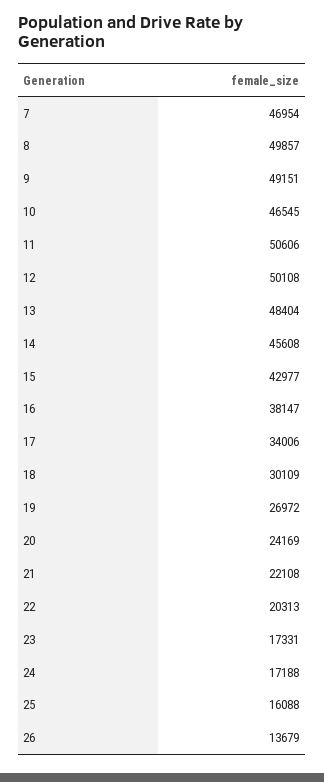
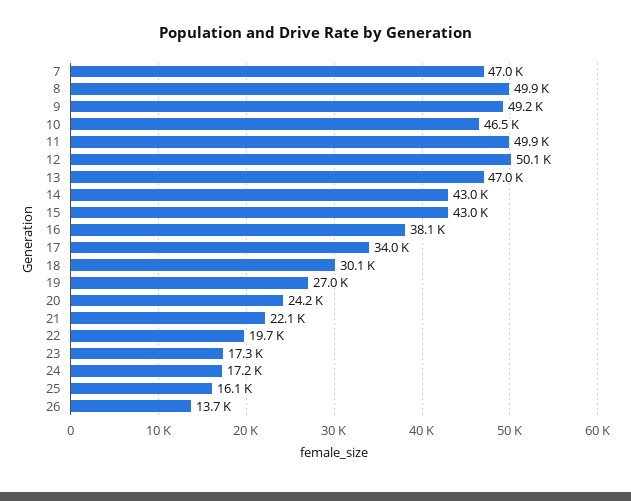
11: 50606 -> 49900
13: 48404 -> 47000
14: 45608 -> 43000
22: 20313 -> 19700

